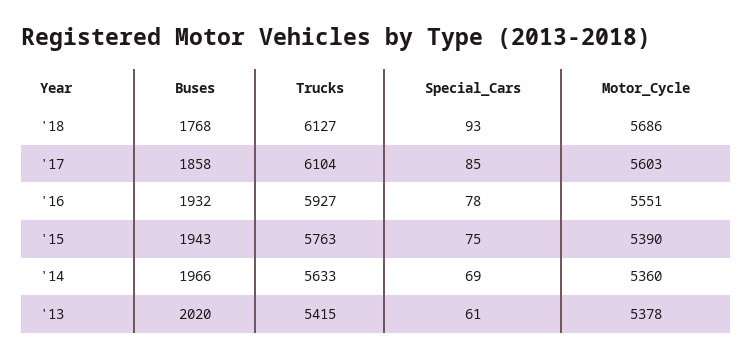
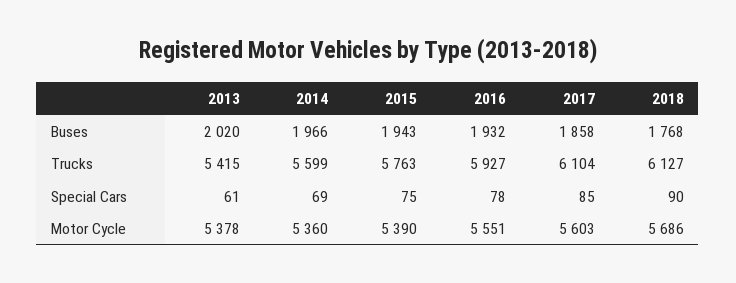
Special_Cars, '18: 93 -> 90
Trucks, '14: 5633 -> 5599

